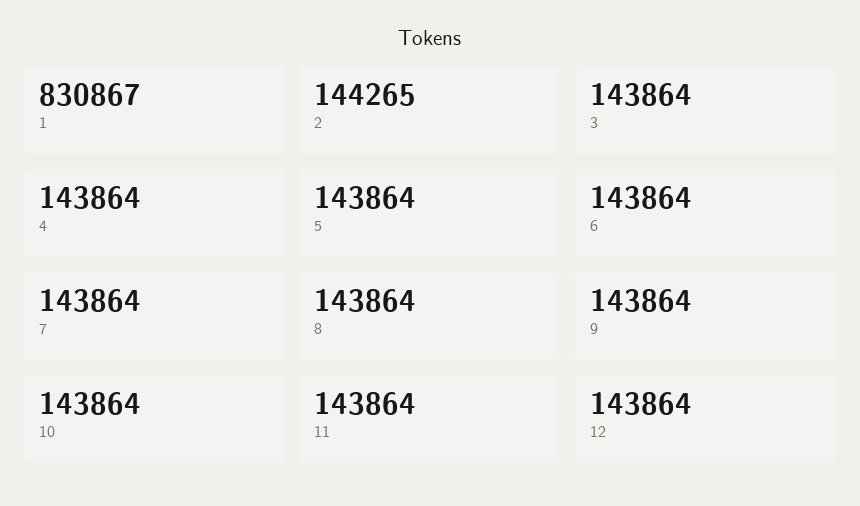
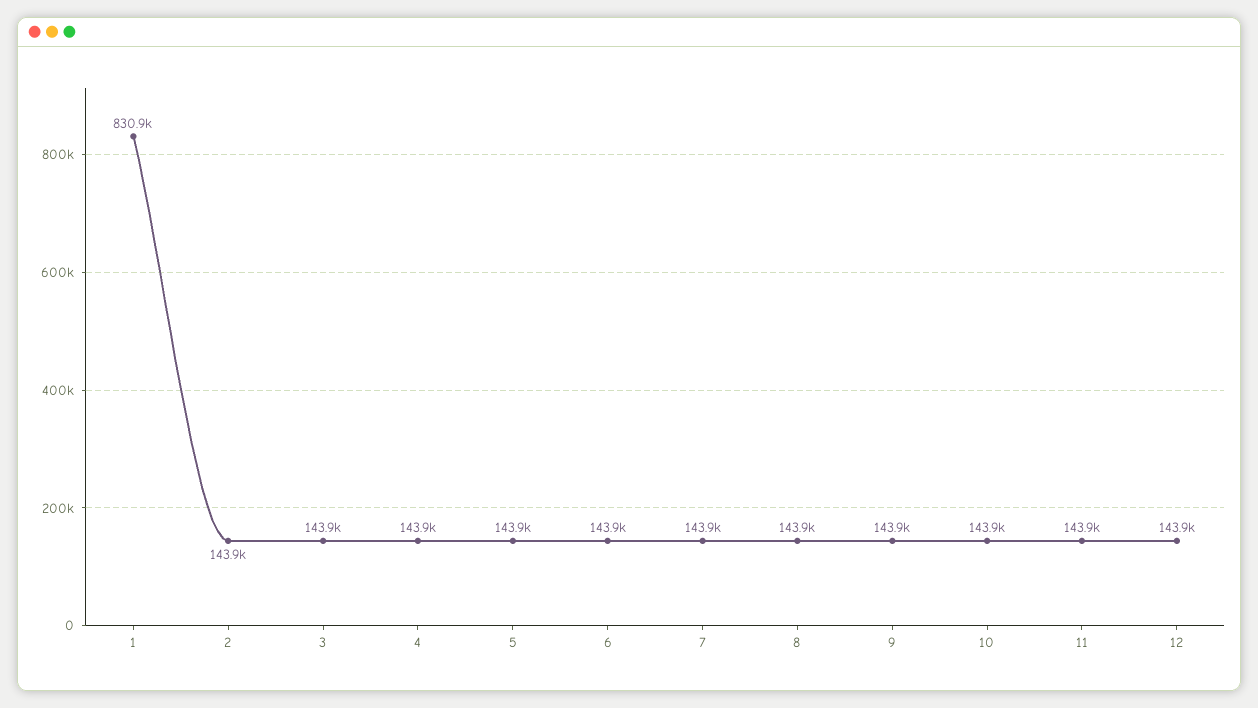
2: 144265 -> 143900

